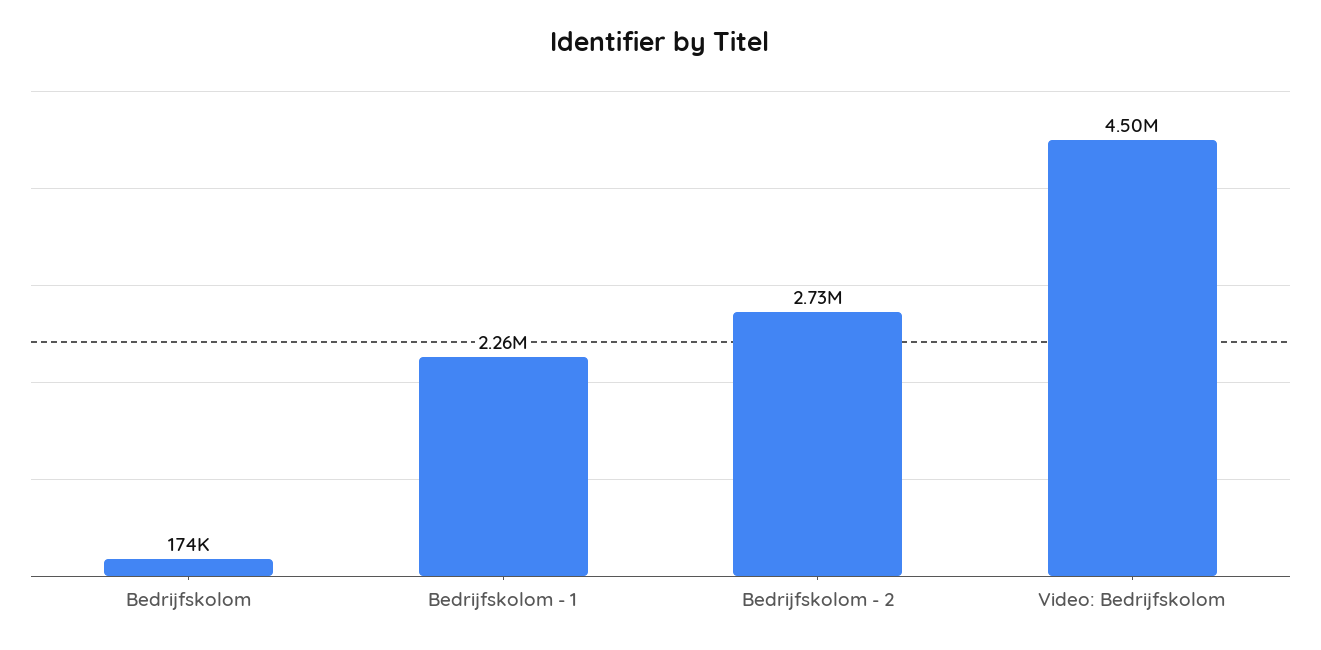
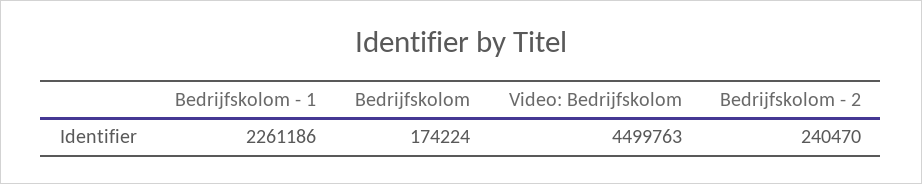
Bedrijfskolom - 2: 2730000 -> 240470

